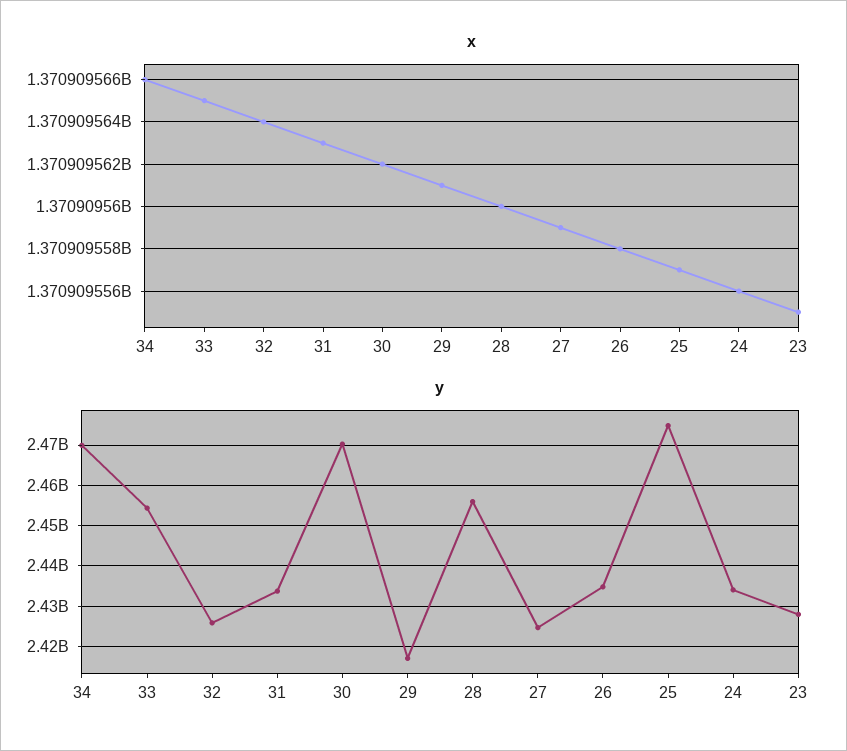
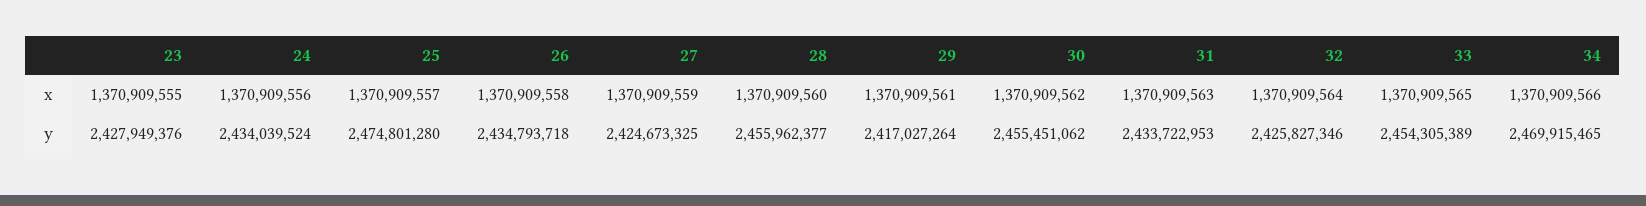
y, 30: 2470000000 -> 2455451062

